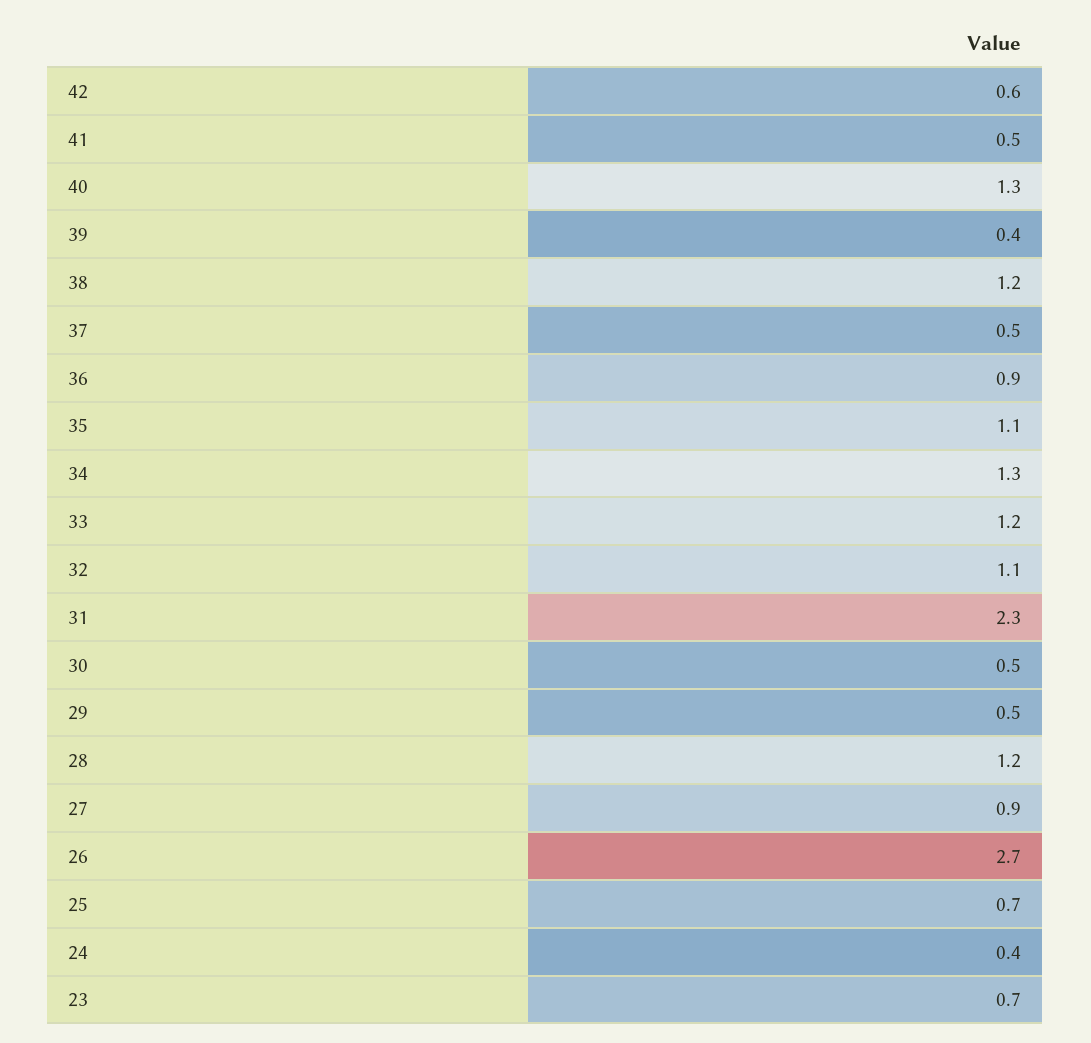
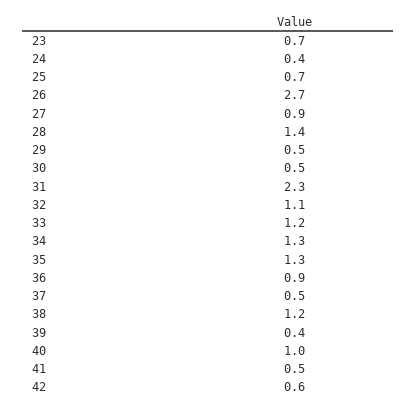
40: 1.3 -> 1
35: 1.1 -> 1.3
28: 1.2 -> 1.4

